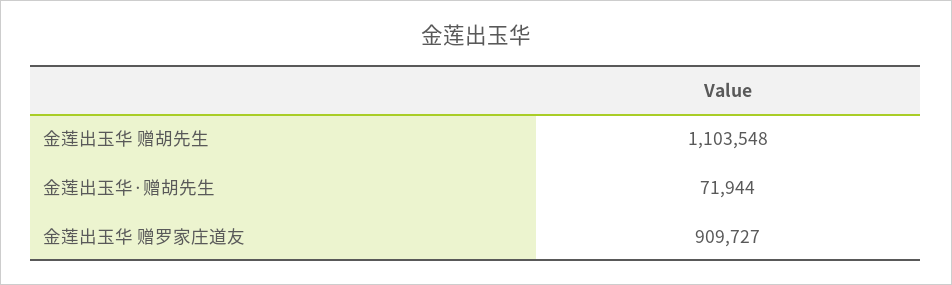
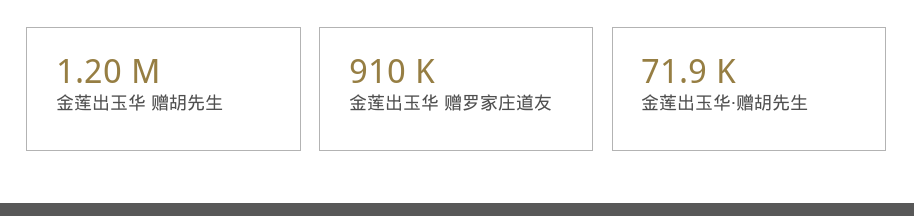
金莲出玉华 赠胡先生: 1103548 -> 1200000

